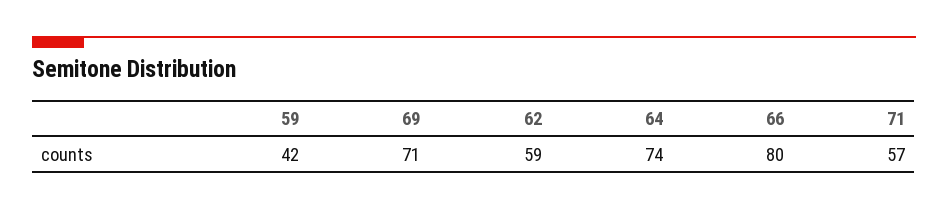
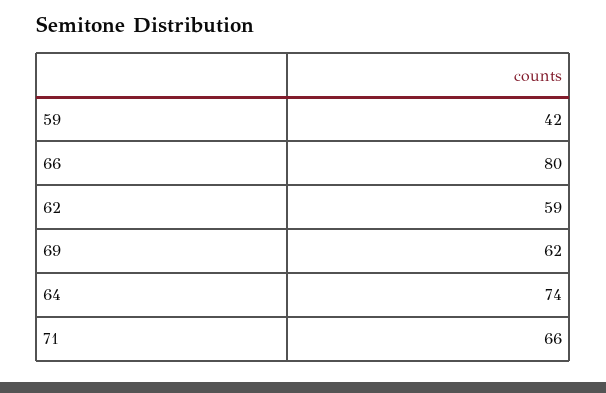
69: 71 -> 62
71: 57 -> 66

